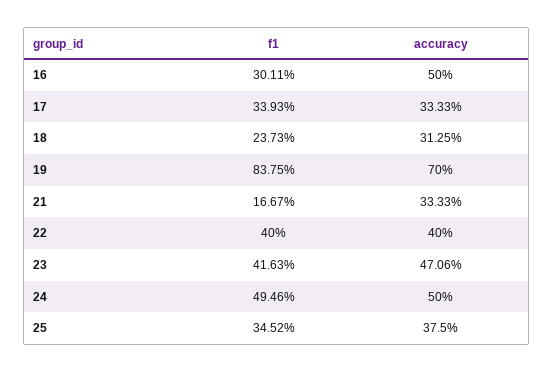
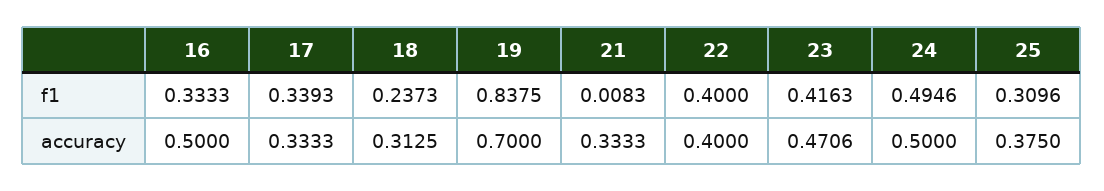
f1, 16: 0.3011 -> 0.3333
f1, 21: 0.1667 -> 0.0083
f1, 25: 0.3452 -> 0.3096

